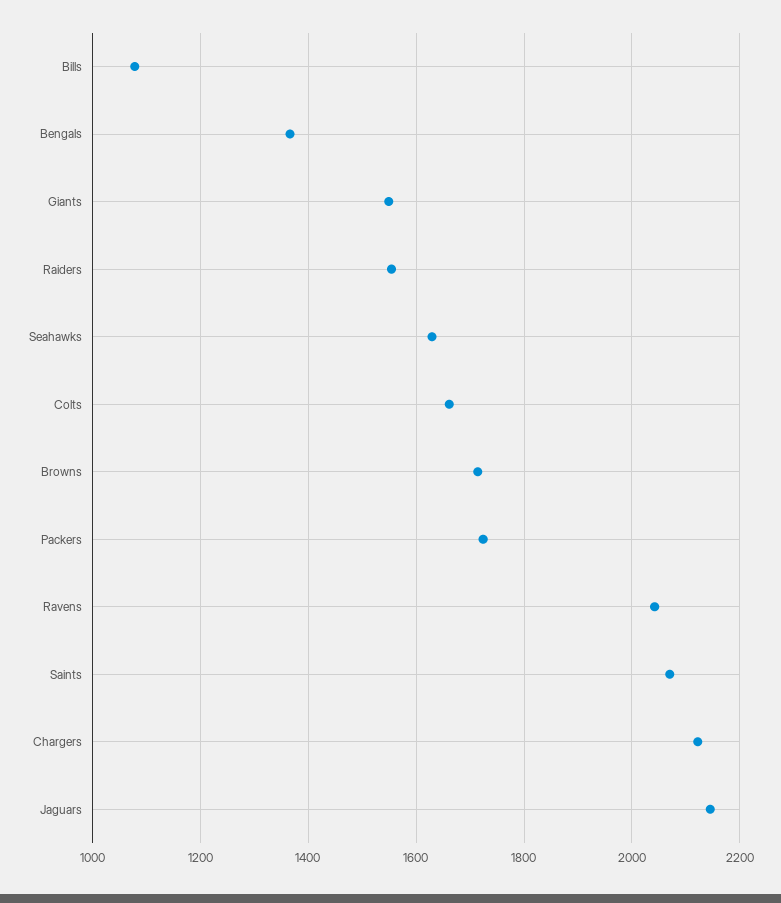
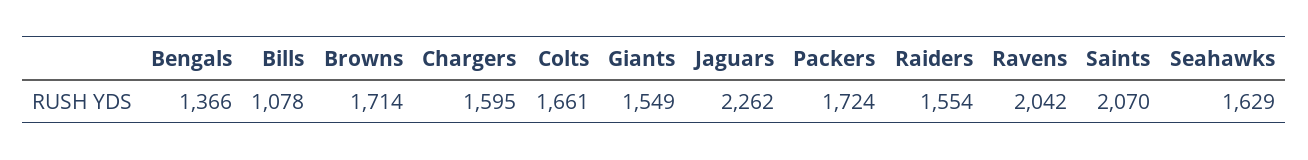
Chargers: 2120 -> 1595
Jaguars: 2140 -> 2262

